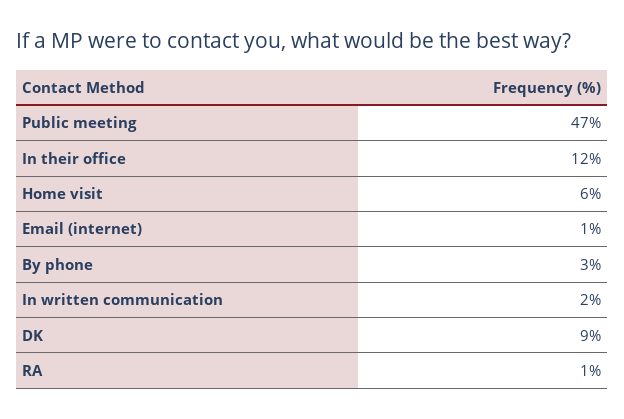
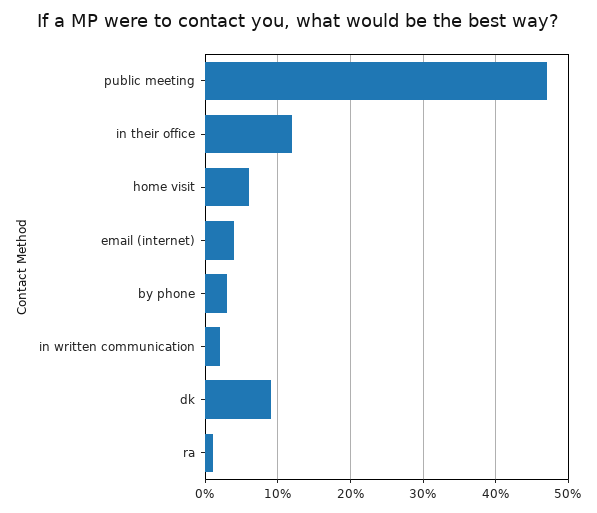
Email (internet): 1 -> 4

